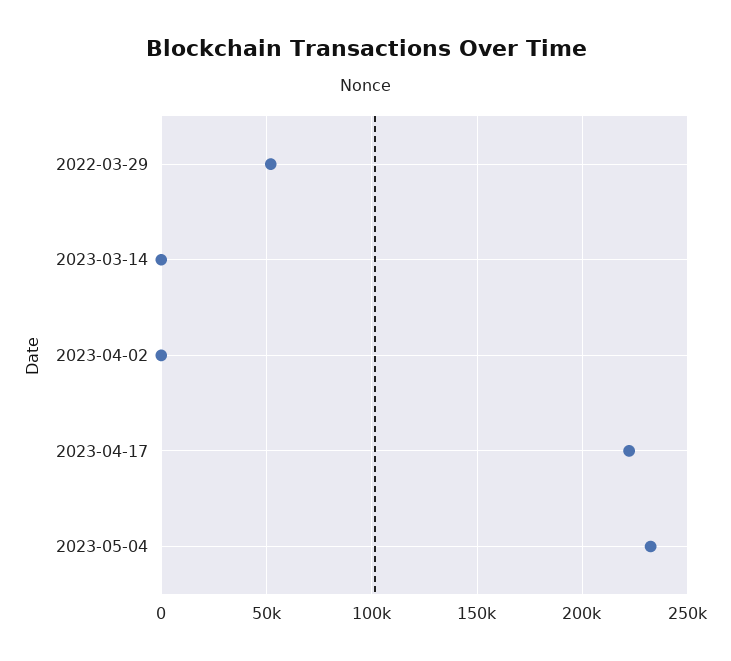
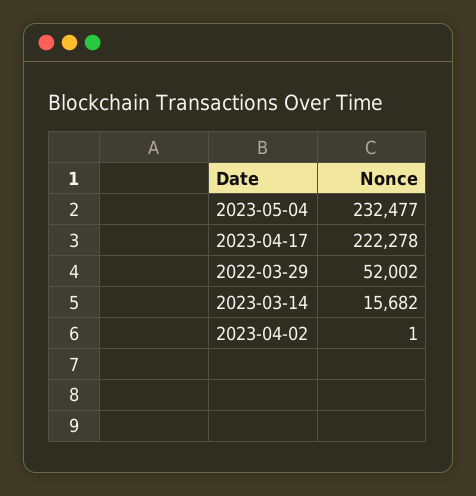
2023-03-14: 0 -> 15682

